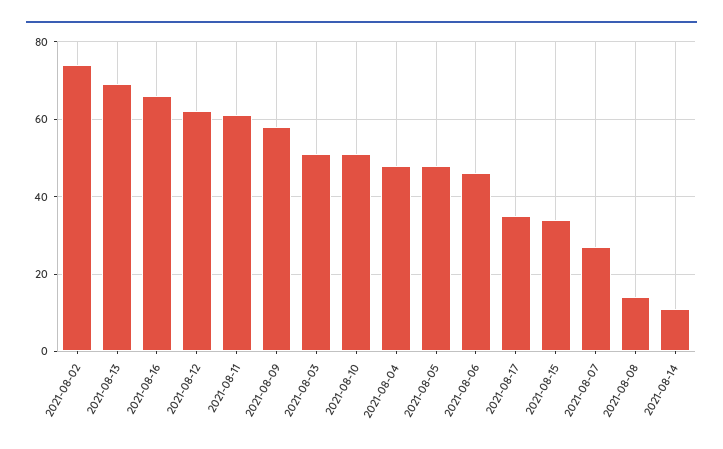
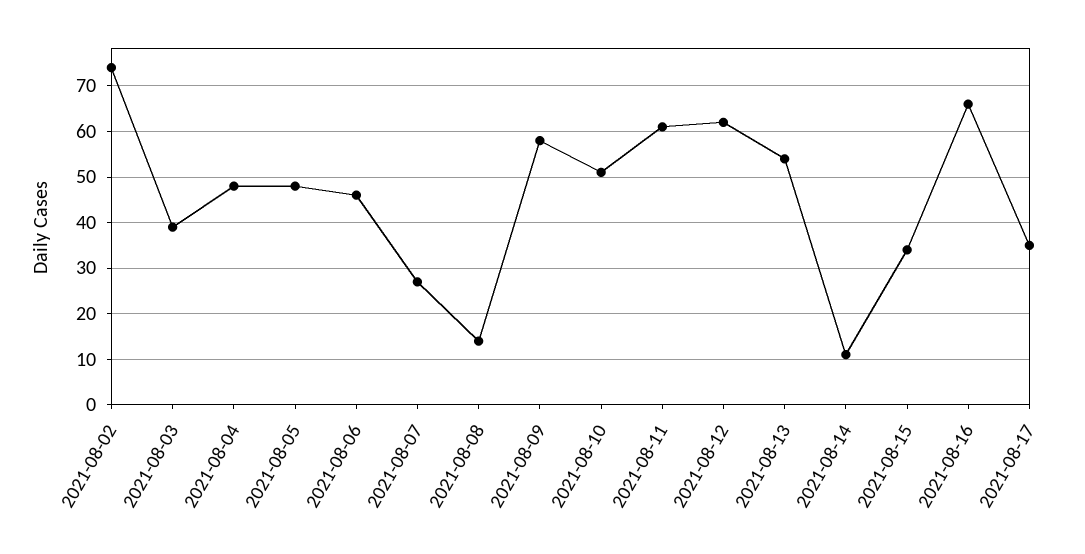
2021-08-13: 70 -> 55
2021-08-03: 50 -> 40

